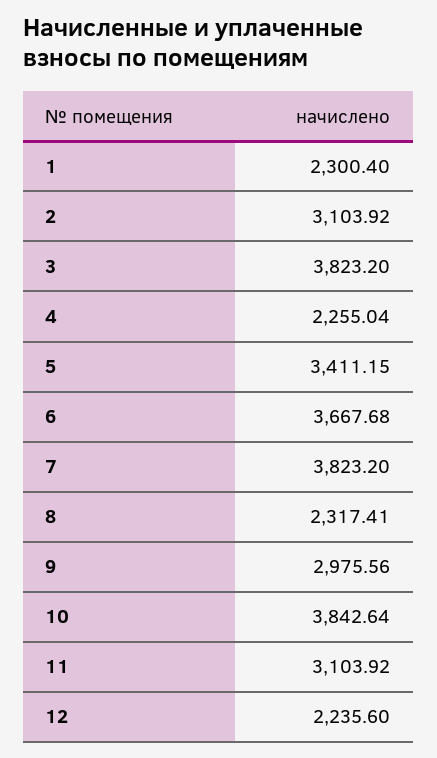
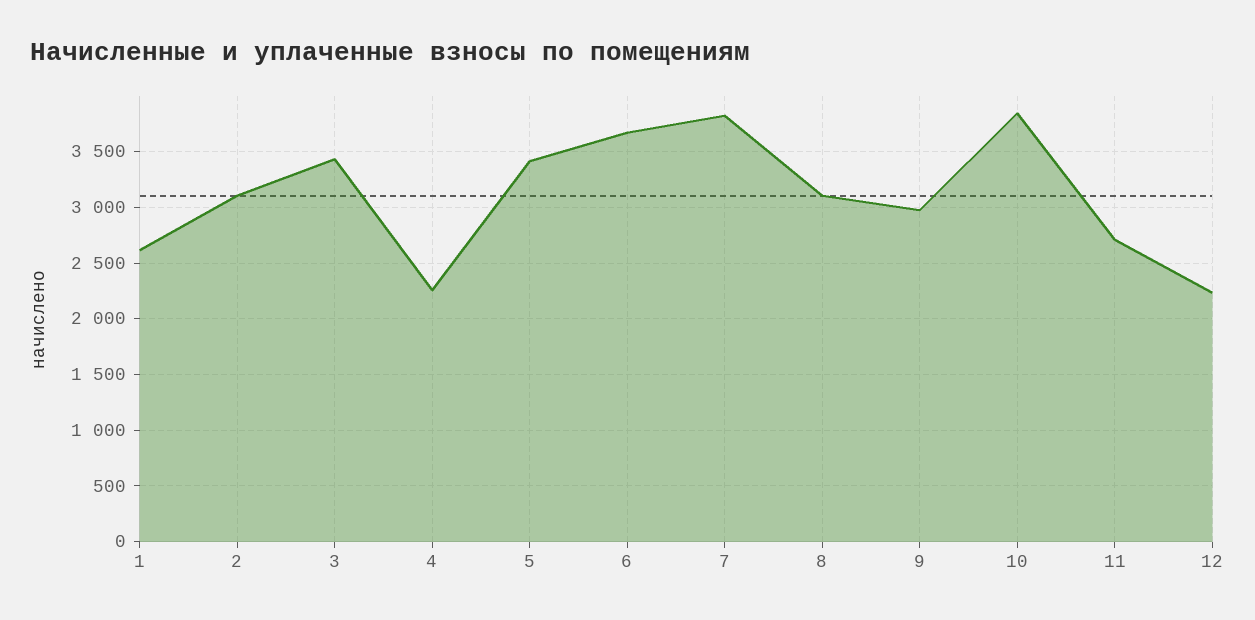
1: 2300.4 -> 2600
3: 3823.2 -> 3400
8: 2317.41 -> 3100
11: 3103.92 -> 2700

